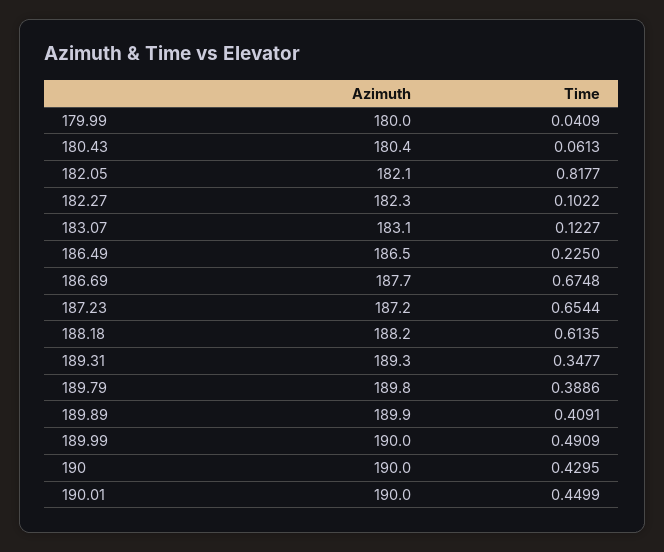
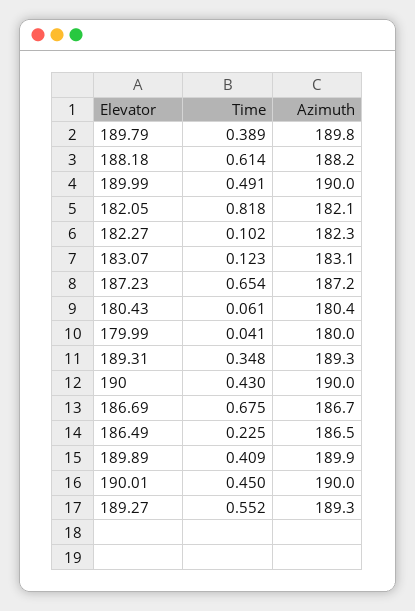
Azimuth, 186.69: 187.7 -> 186.7
Time, 189.27: none -> 0.552
Azimuth, 189.27: none -> 189.3

